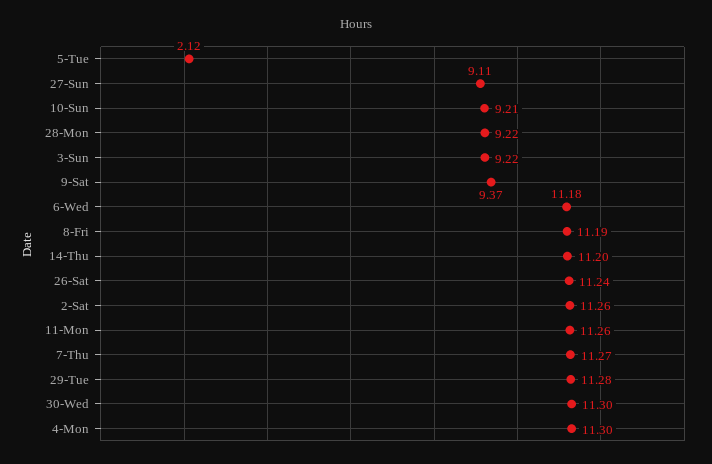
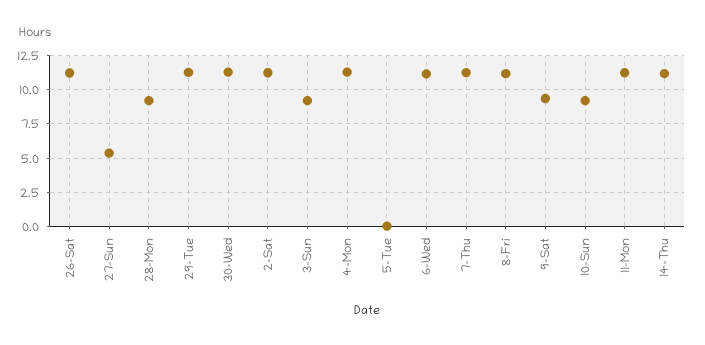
5-Tue: 2.12 -> 0
27-Sun: 9.11 -> 5.5

